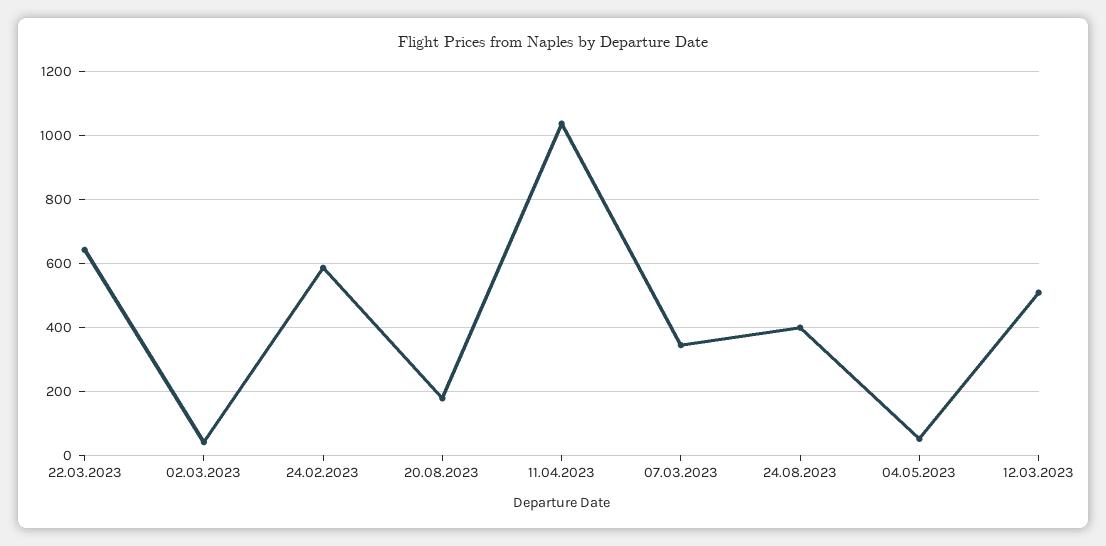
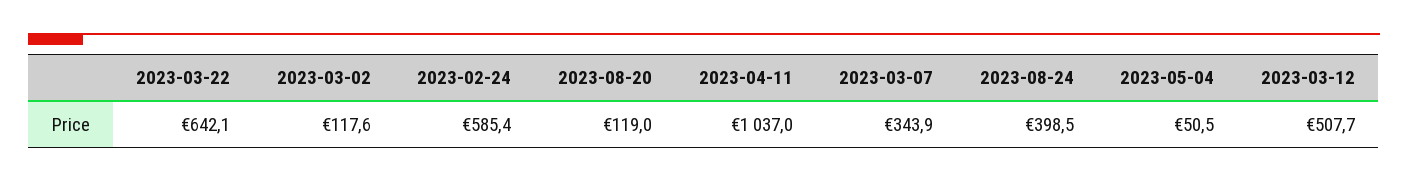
02.03.2023: 40 -> 117.6
20.08.2023: 180 -> 119

